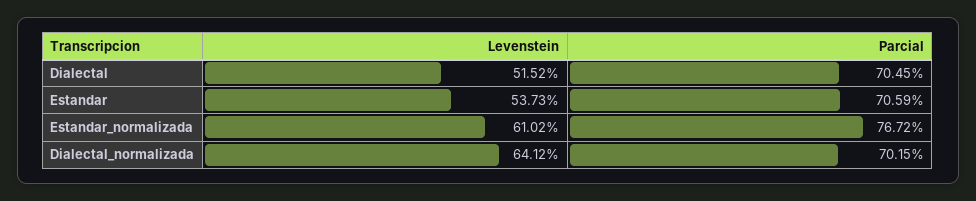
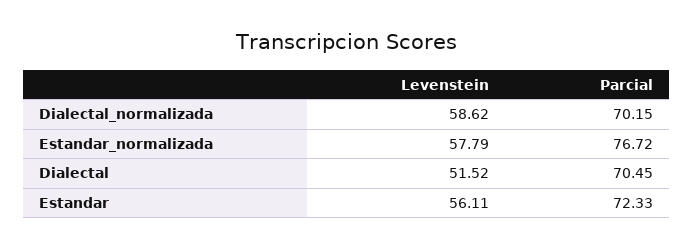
Levenstein, Estandar: 53.73 -> 56.11
Parcial, Estandar: 70.59 -> 72.33
Levenstein, Estandar_normalizada: 61.02 -> 57.79
Levenstein, Dialectal_normalizada: 64.12 -> 58.62

